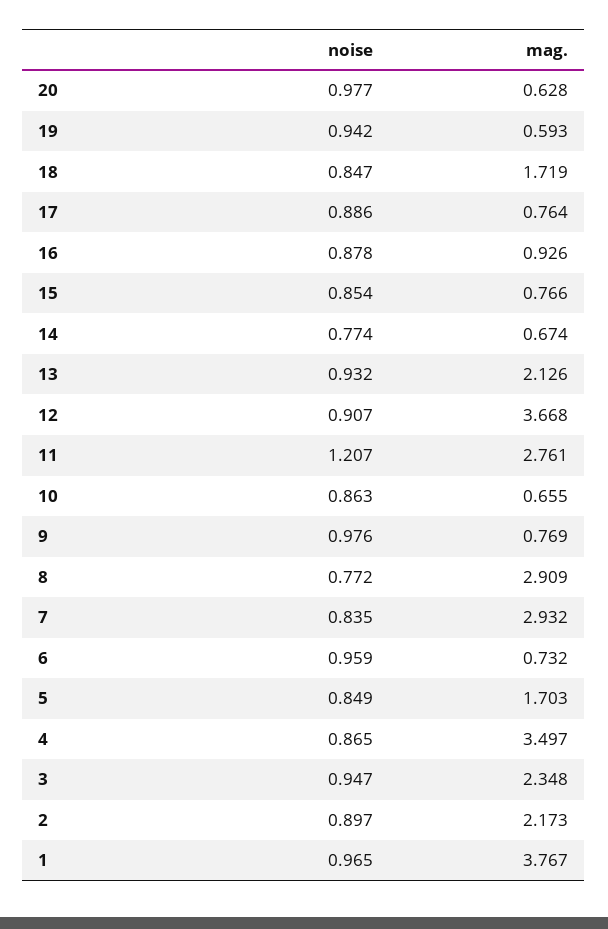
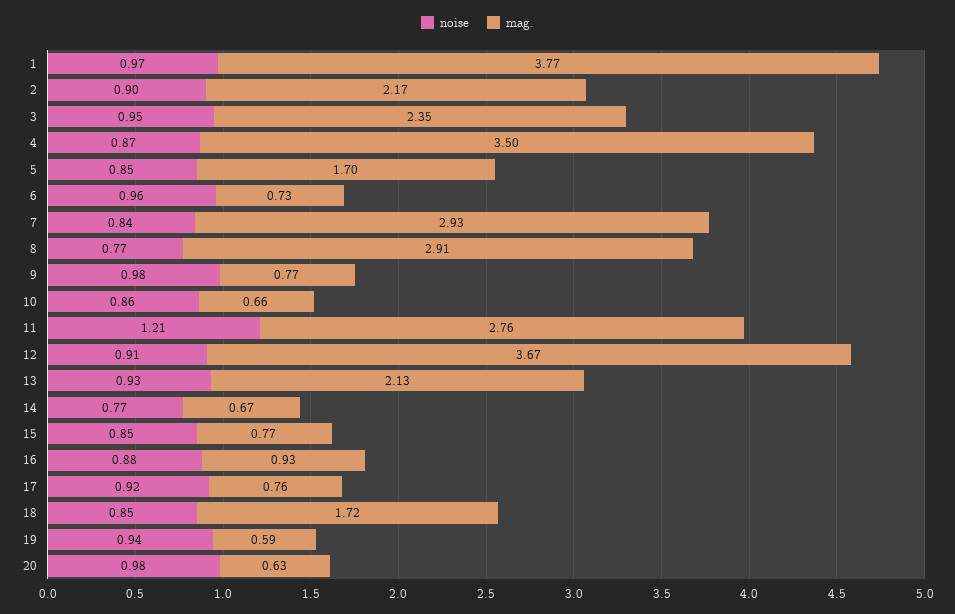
noise, 17: 0.886 -> 0.92

